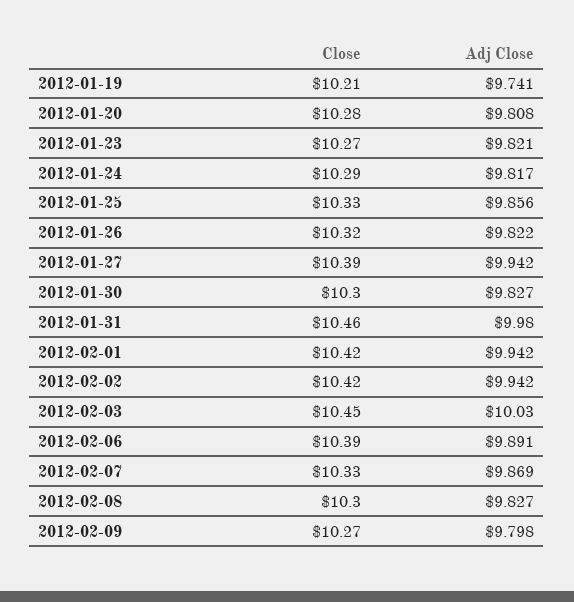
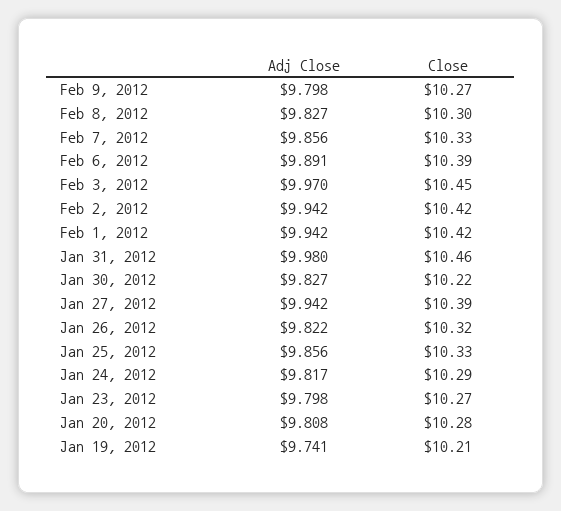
Adj Close, 2012-01-23: 9.821 -> 9.798
Close, 2012-01-30: 10.3 -> 10.22
Adj Close, 2012-02-03: 10.03 -> 9.97
Adj Close, 2012-02-07: 9.869 -> 9.856

